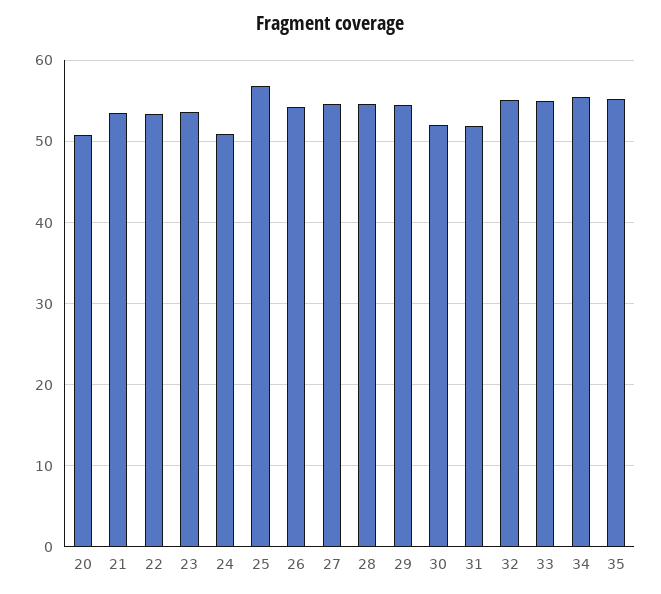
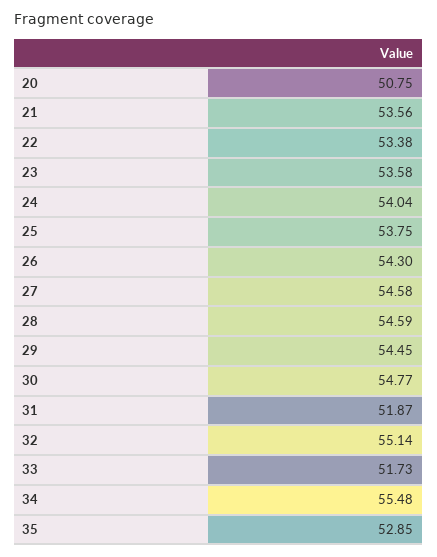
24: 51 -> 54.04
25: 57 -> 53.75
30: 52 -> 54.77
33: 55 -> 51.73
35: 55 -> 52.85

